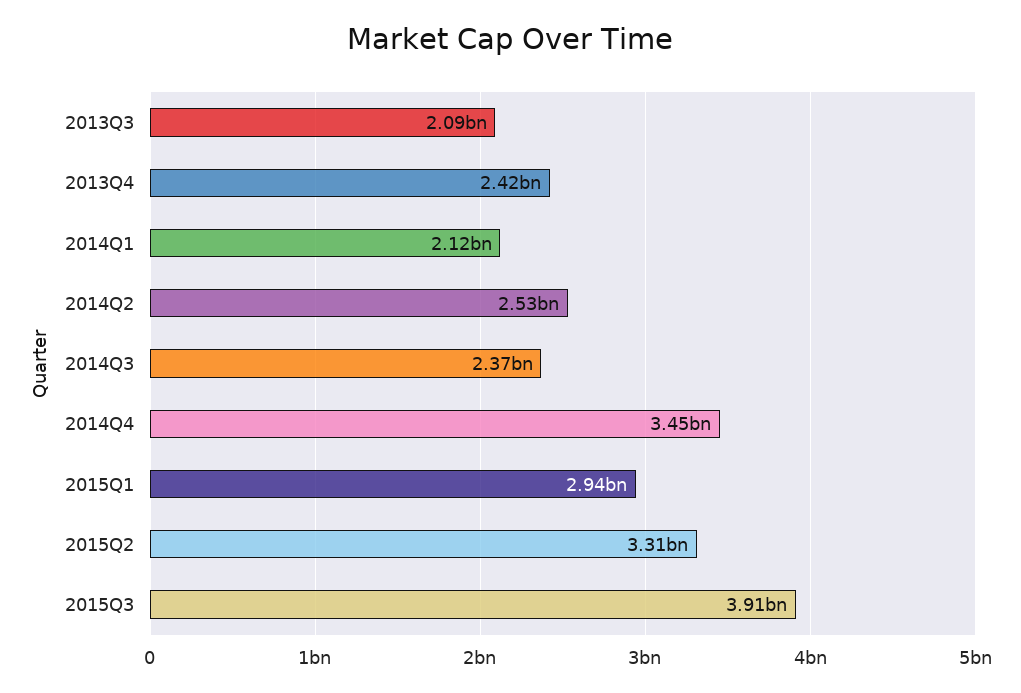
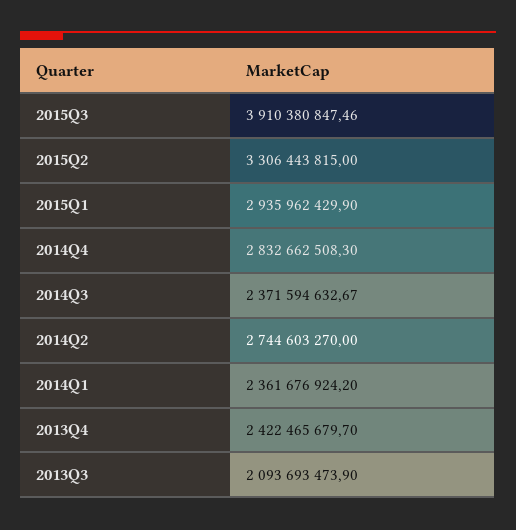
2014Q1: 2120000000 -> 2361676924.2
2014Q2: 2530000000 -> 2744603270
2014Q4: 3450000000 -> 2832662508.3

